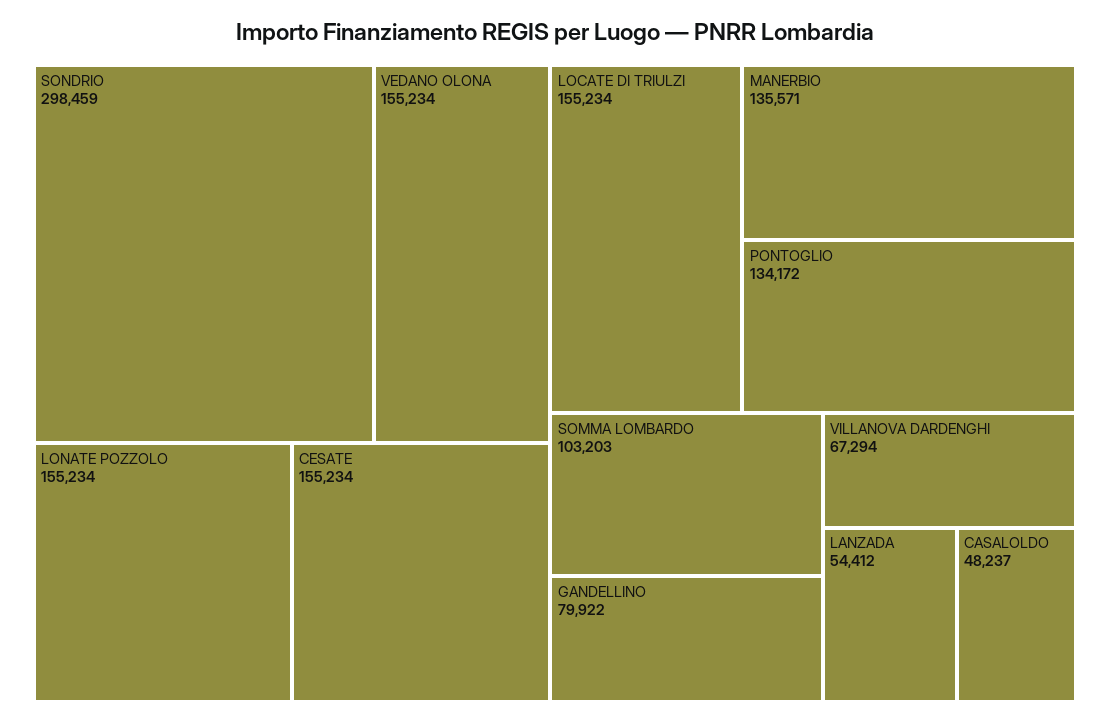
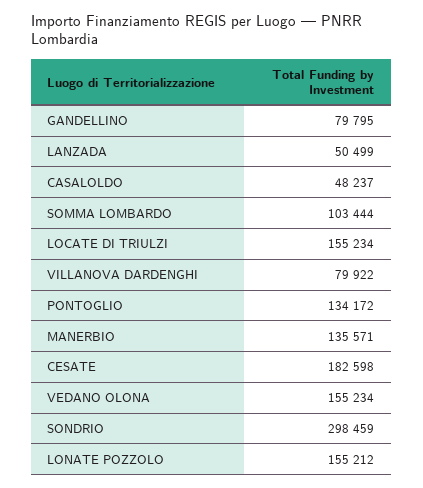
LONATE POZZOLO: 155234 -> 155212
CESATE: 155234 -> 182598
SOMMA LOMBARDO: 103203 -> 103444
GANDELLINO: 79922 -> 79795
VILLANOVA DARDENGHI: 67294 -> 79922
LANZADA: 54412 -> 50499

